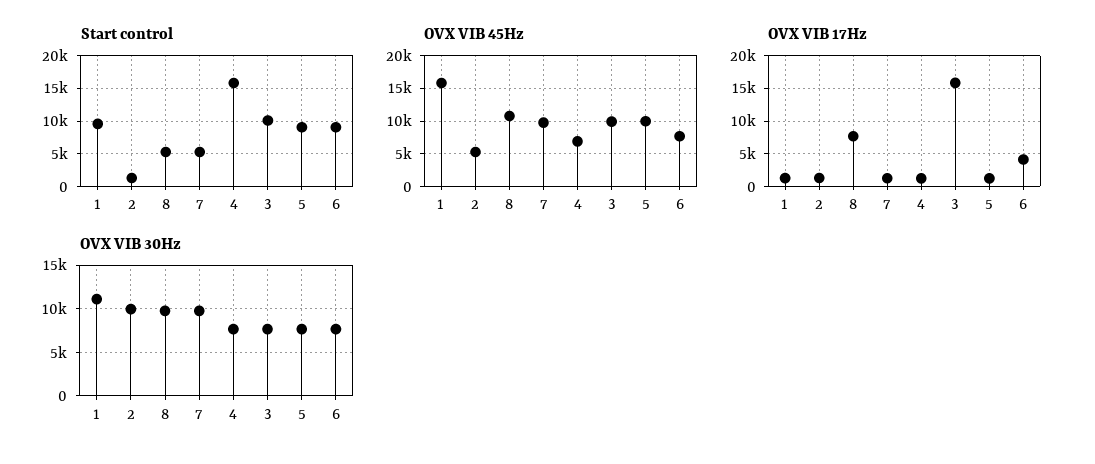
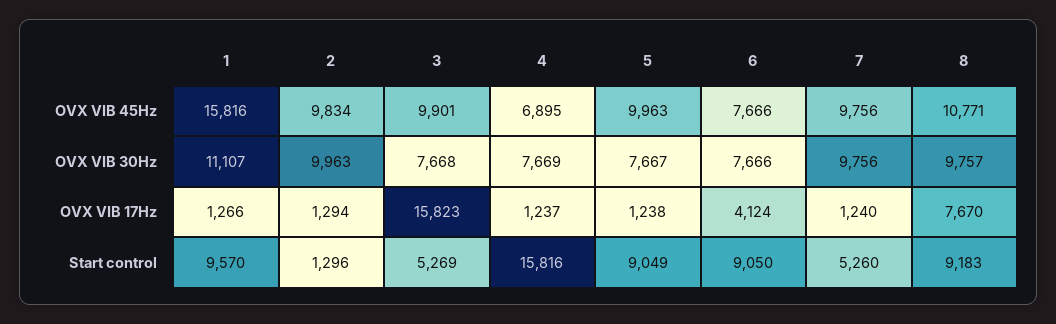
Start control, 8: 5000 -> 9183
Start control, 3: 10000 -> 5269
OVX VIB 45Hz, 2: 5000 -> 9834

